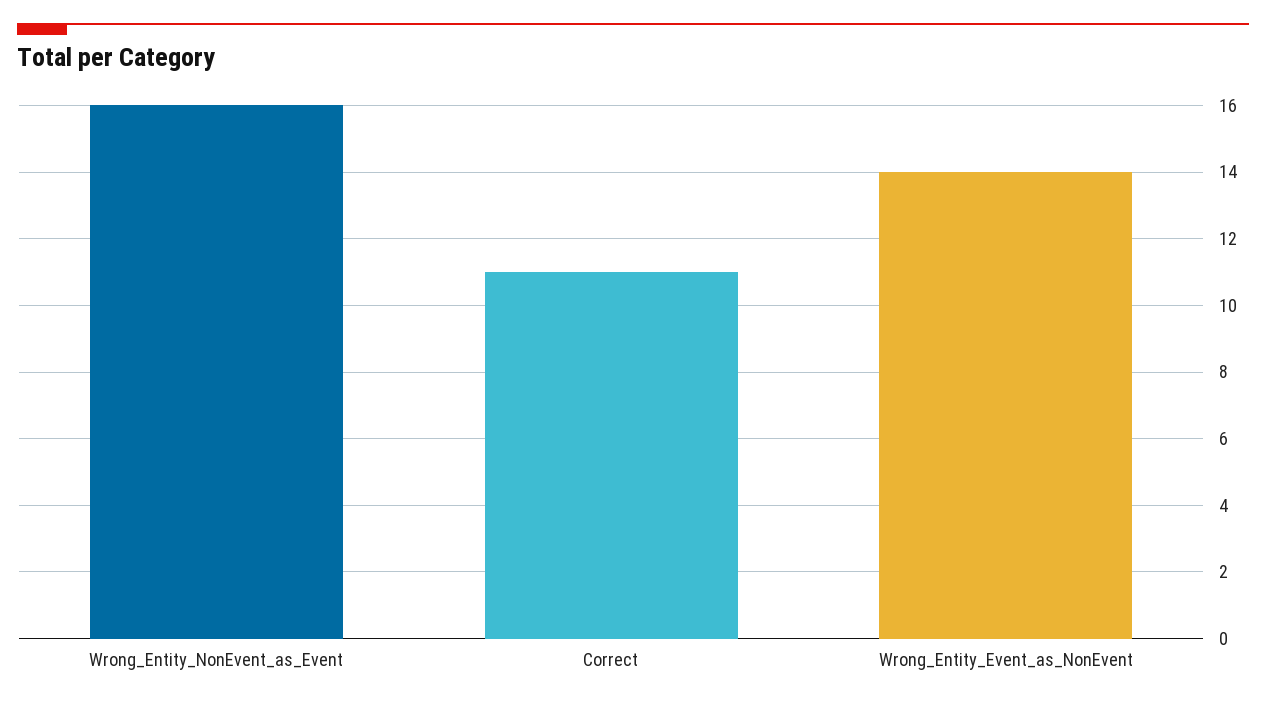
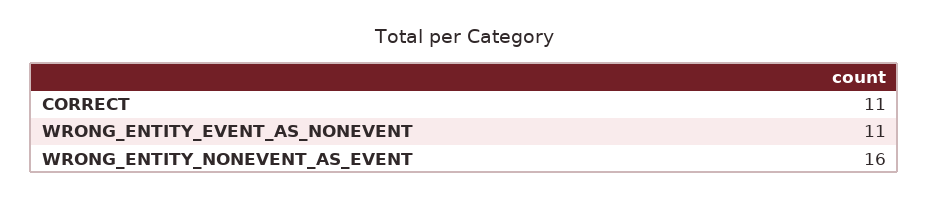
Wrong_Entity_Event_as_NonEvent: 14 -> 11

